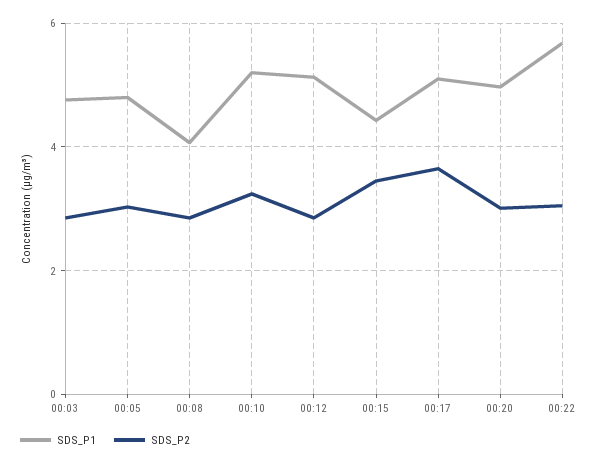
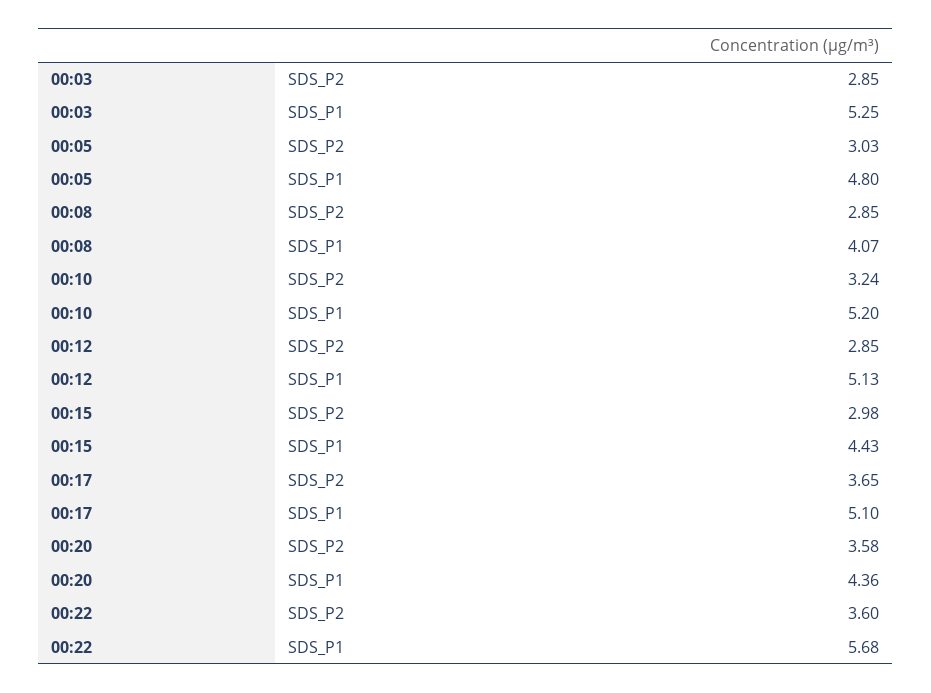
SDS_P1, 00:03: 4.8 -> 5.25
SDS_P2, 00:15: 3.4 -> 2.98
SDS_P1, 00:20: 5 -> 4.36
SDS_P2, 00:20: 3 -> 3.58
SDS_P2, 00:22: 3 -> 3.6

